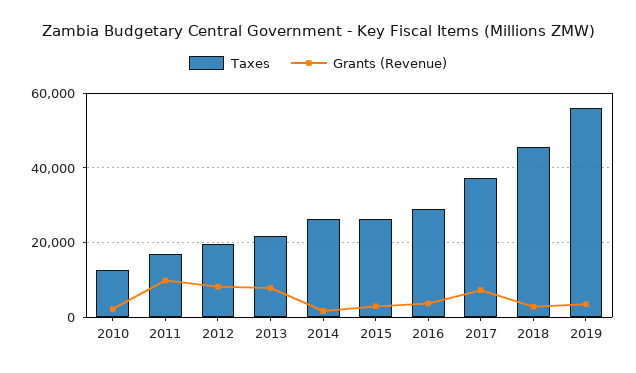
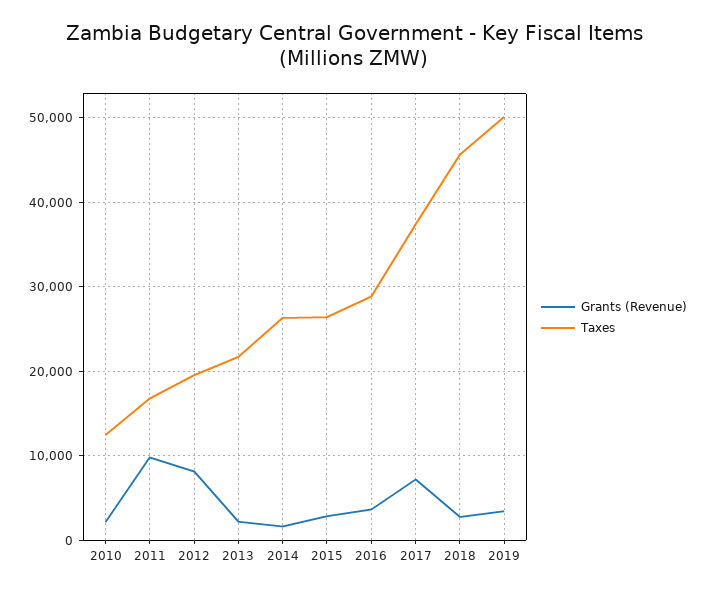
Grants (Revenue), 2013: 8000 -> 2000
Taxes, 2019: 56000 -> 50000

